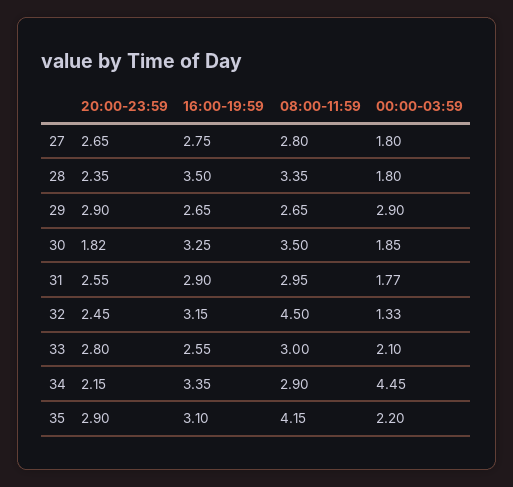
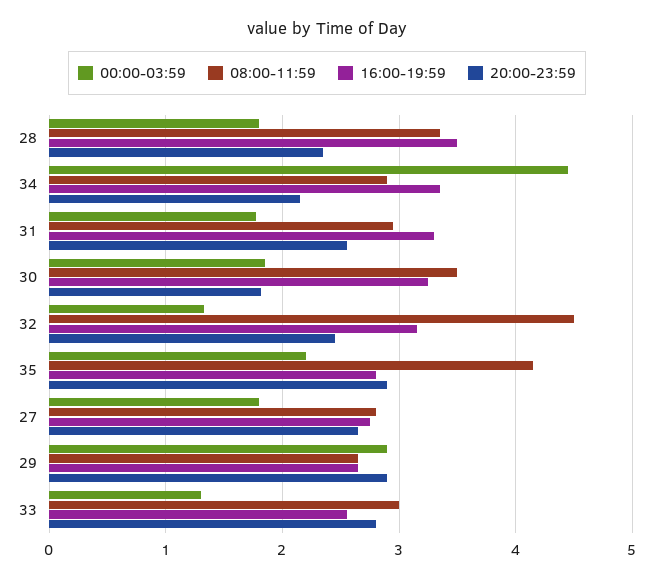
16:00-19:59, 31: 2.9 -> 3.3
00:00-03:59, 33: 2.1 -> 1.3
16:00-19:59, 35: 3.1 -> 2.8

